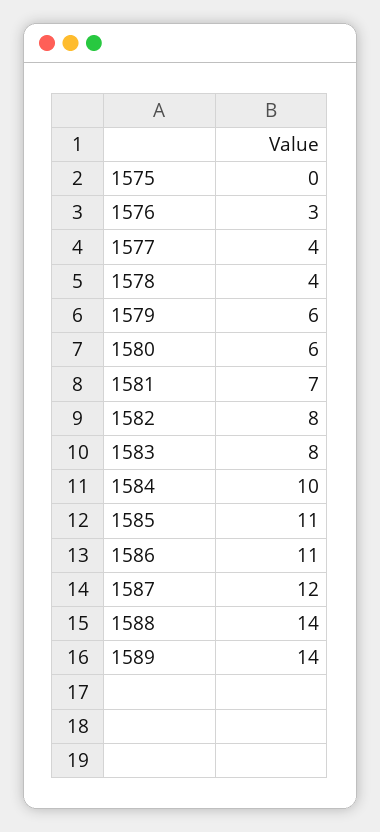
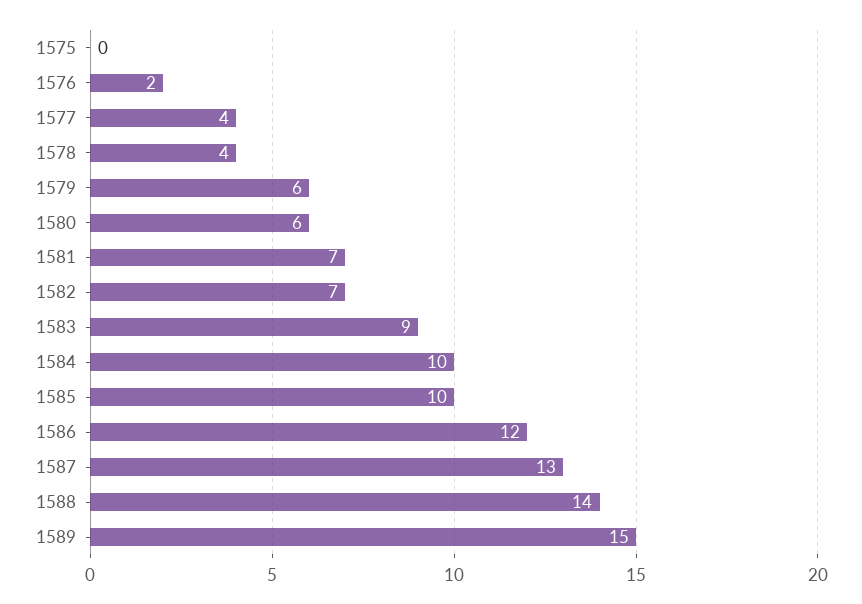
1576: 3 -> 2
1582: 8 -> 7
1583: 8 -> 9
1585: 11 -> 10
1586: 11 -> 12
1587: 12 -> 13
1589: 14 -> 15

